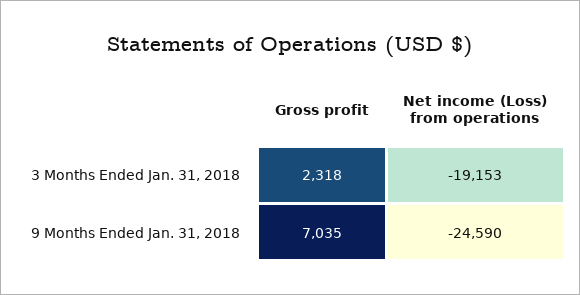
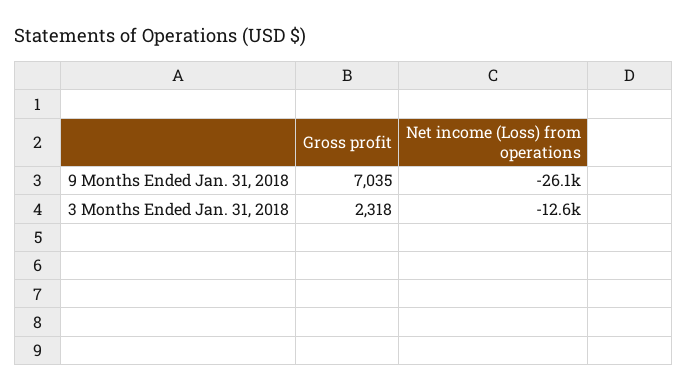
Net income (Loss) from operations, 3 Months Ended Jan. 31, 2018: -19153 -> -12600
Net income (Loss) from operations, 9 Months Ended Jan. 31, 2018: -24590 -> -26100

